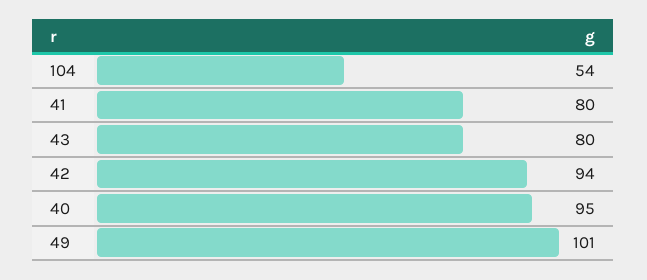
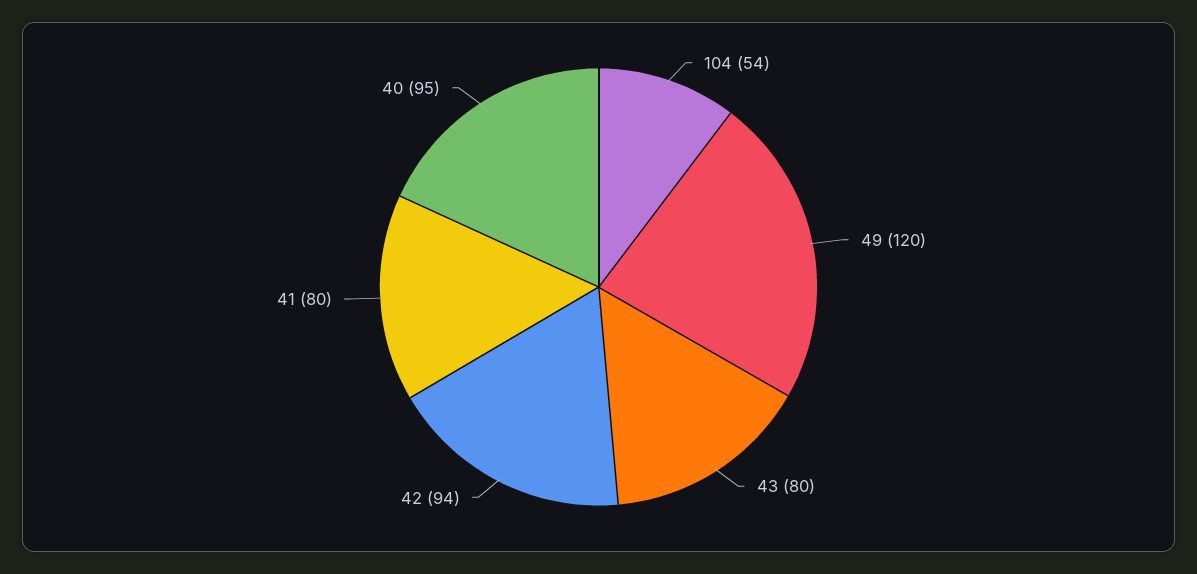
49: 101 -> 120

